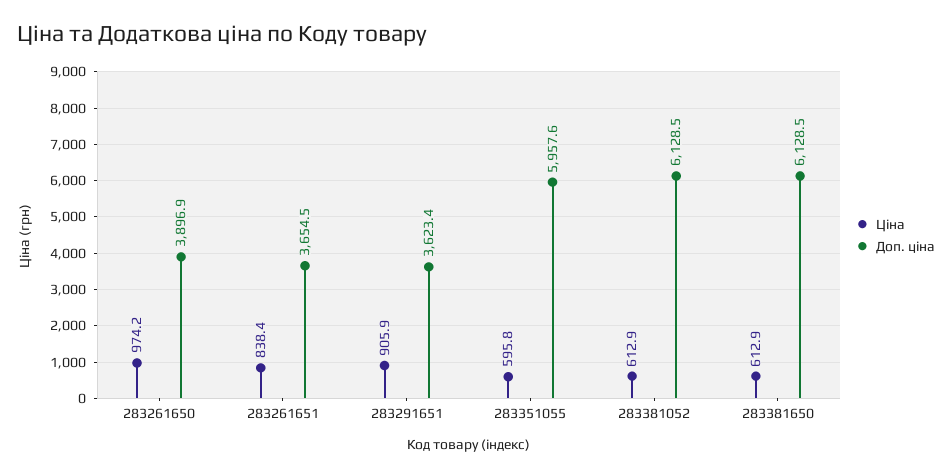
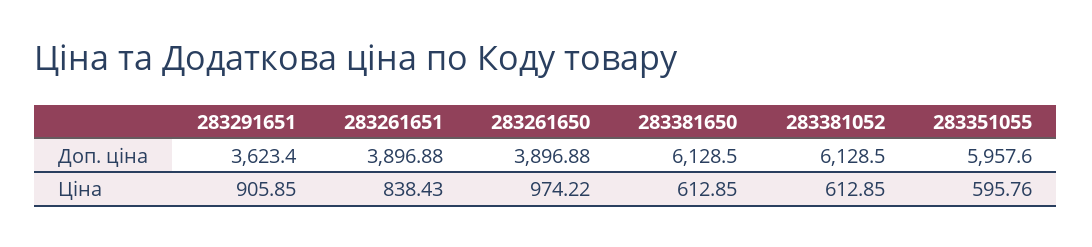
Доп. ціна, 283261651: 3654.5 -> 3896.88

